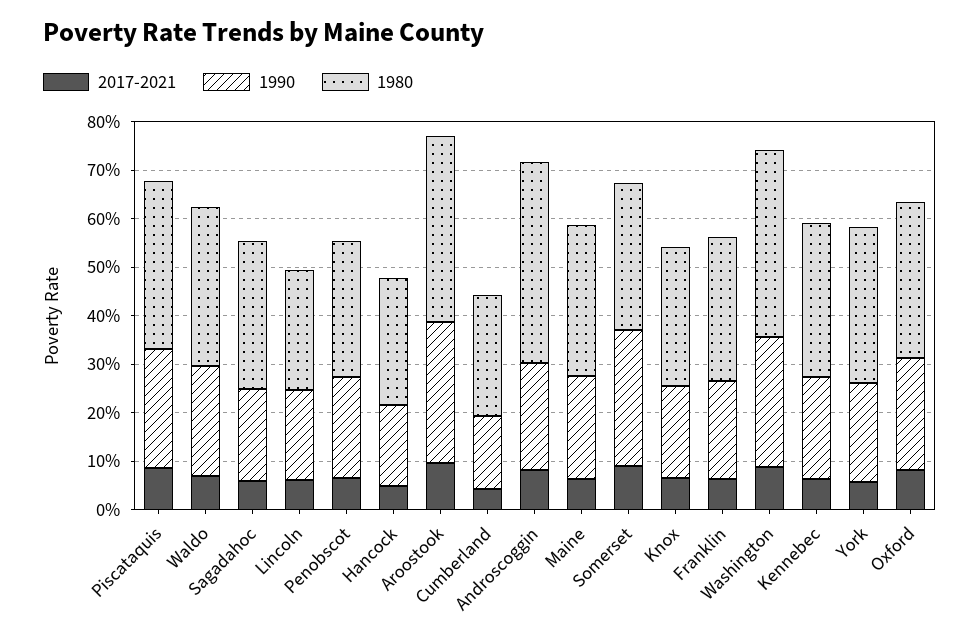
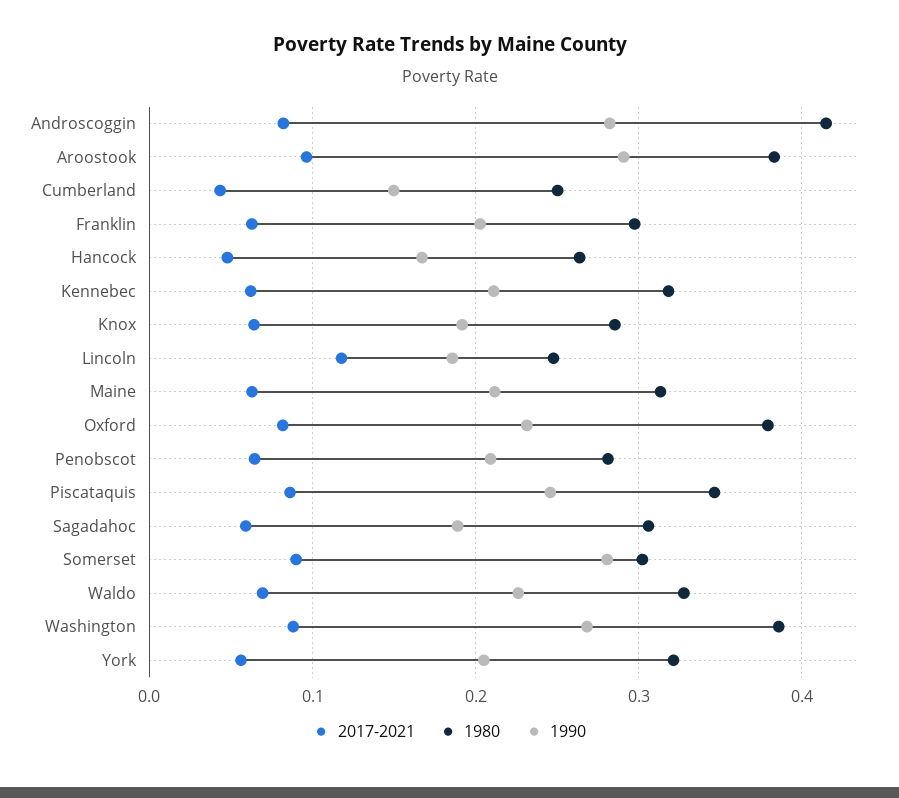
2017-2021, Lincoln: 0.06 -> 0.12
1990, Androscoggin: 0.22 -> 0.28
1980, Oxford: 0.32 -> 0.38

